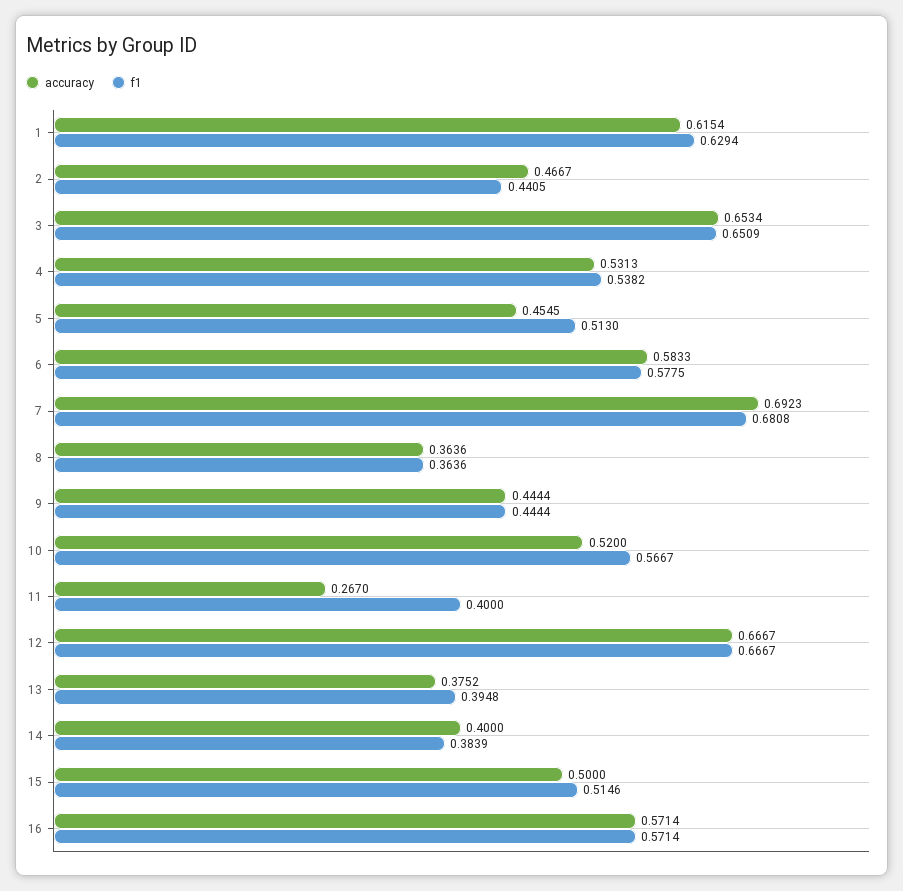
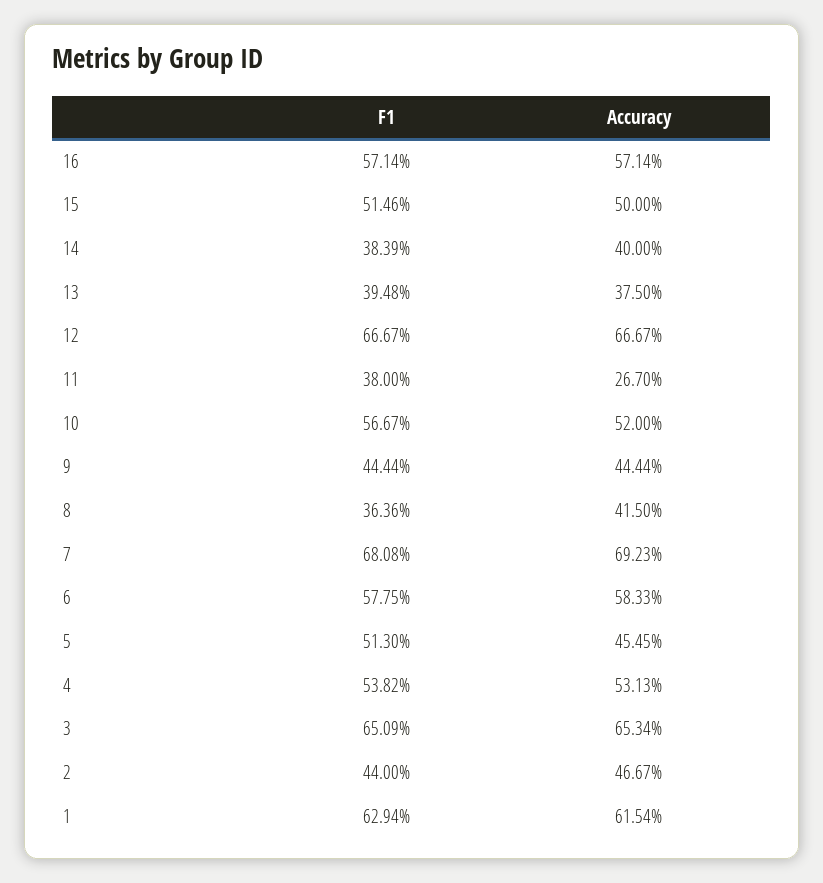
f1, 2: 0.4405 -> 0.44
accuracy, 8: 0.3636 -> 0.415
f1, 11: 0.4 -> 0.38
accuracy, 13: 0.3752 -> 0.375

